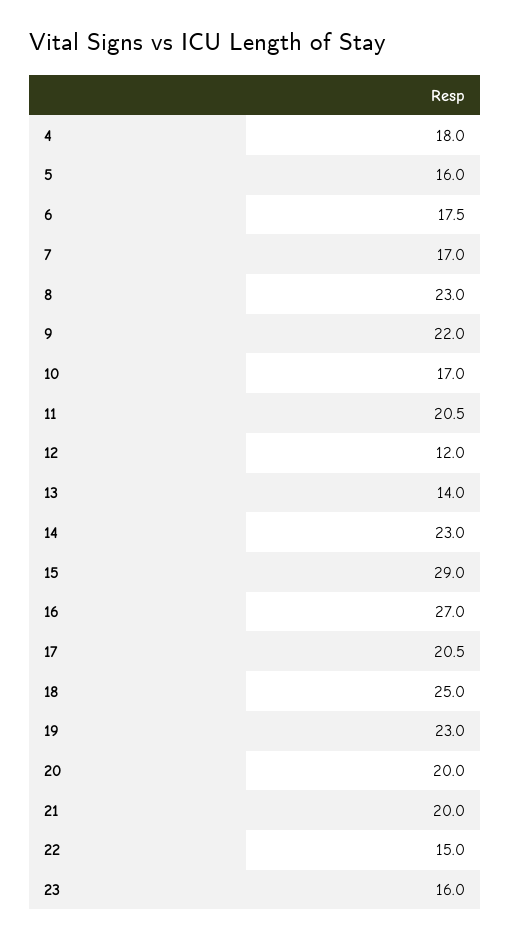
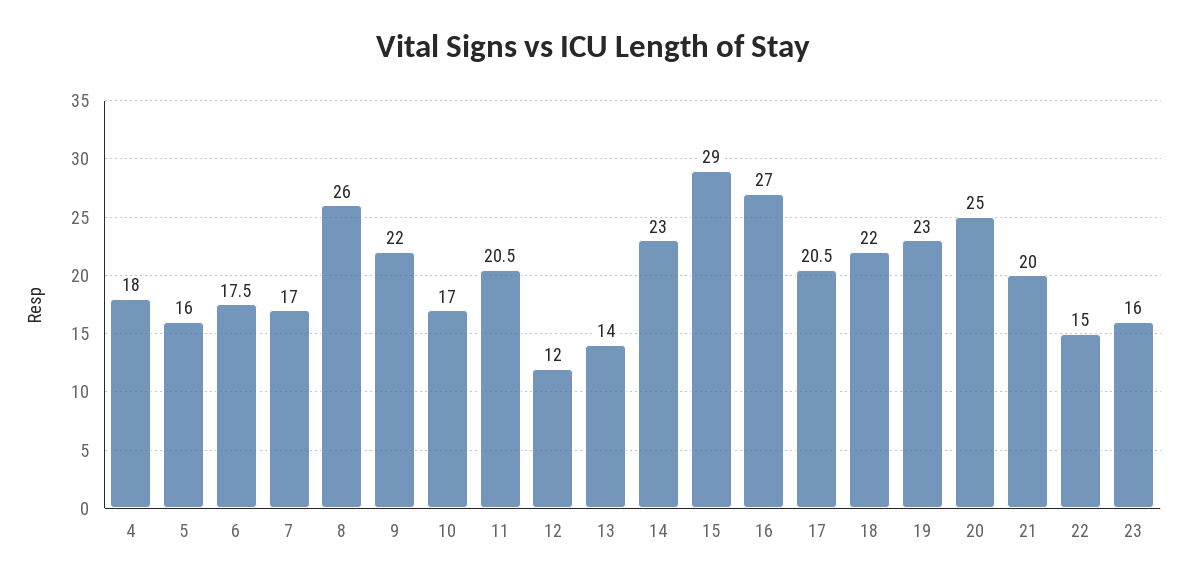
8: 23 -> 26
18: 25 -> 22
20: 20 -> 25

